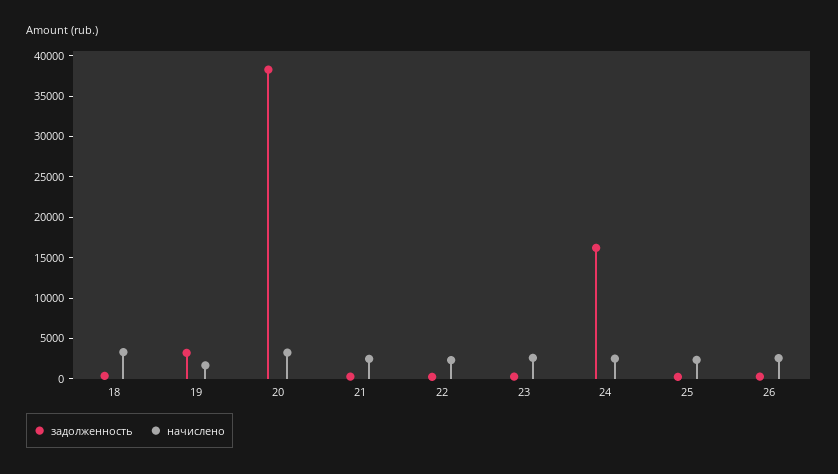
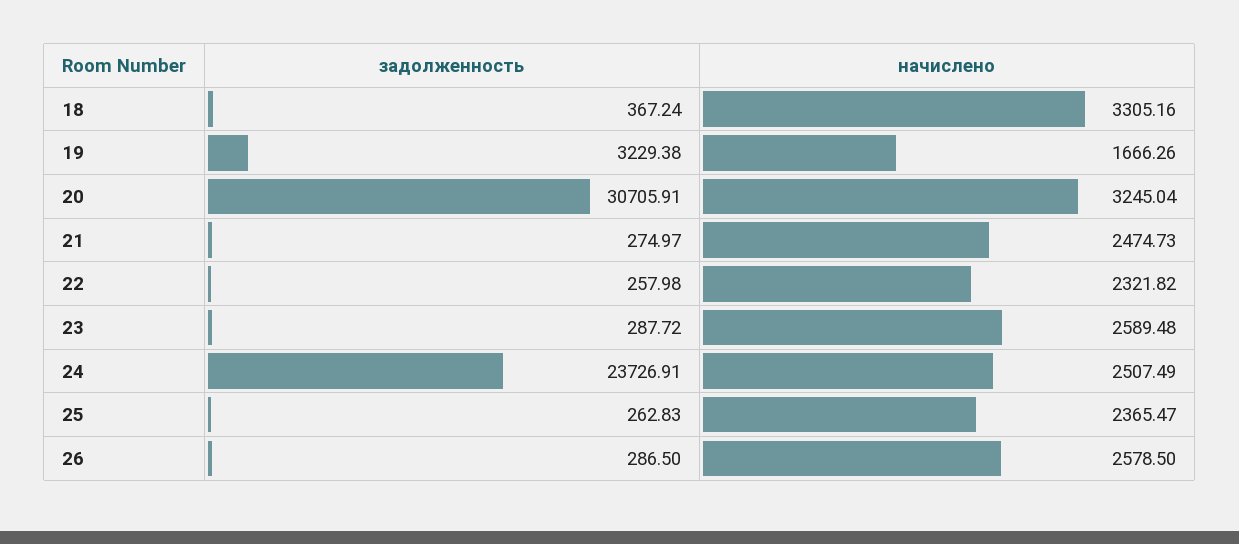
задолженность, 20: 38000 -> 30705.91
задолженность, 24: 16000 -> 23726.91

